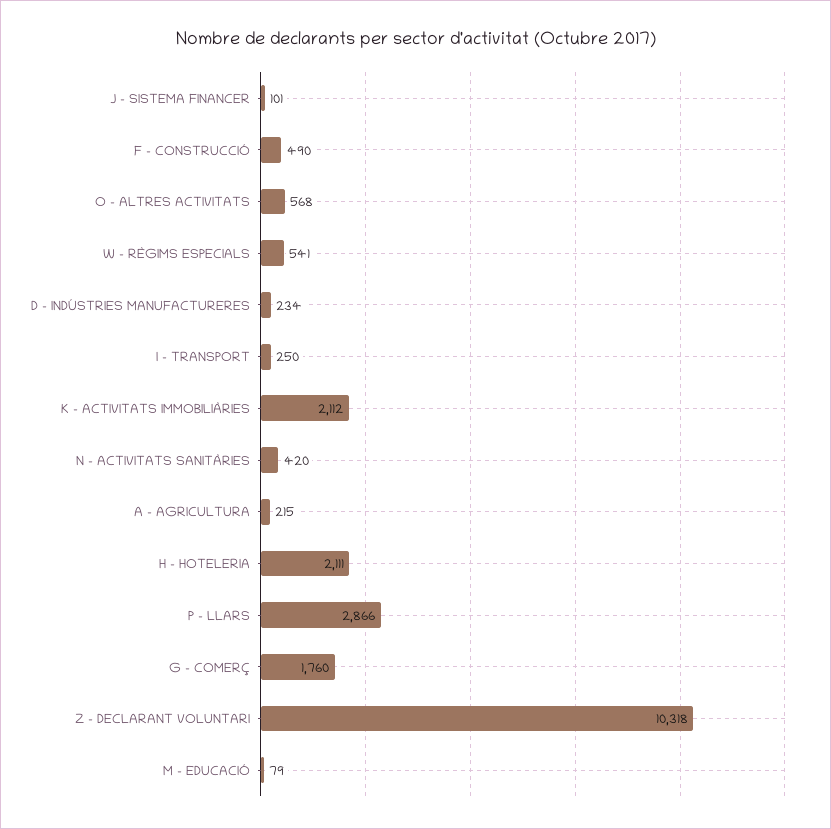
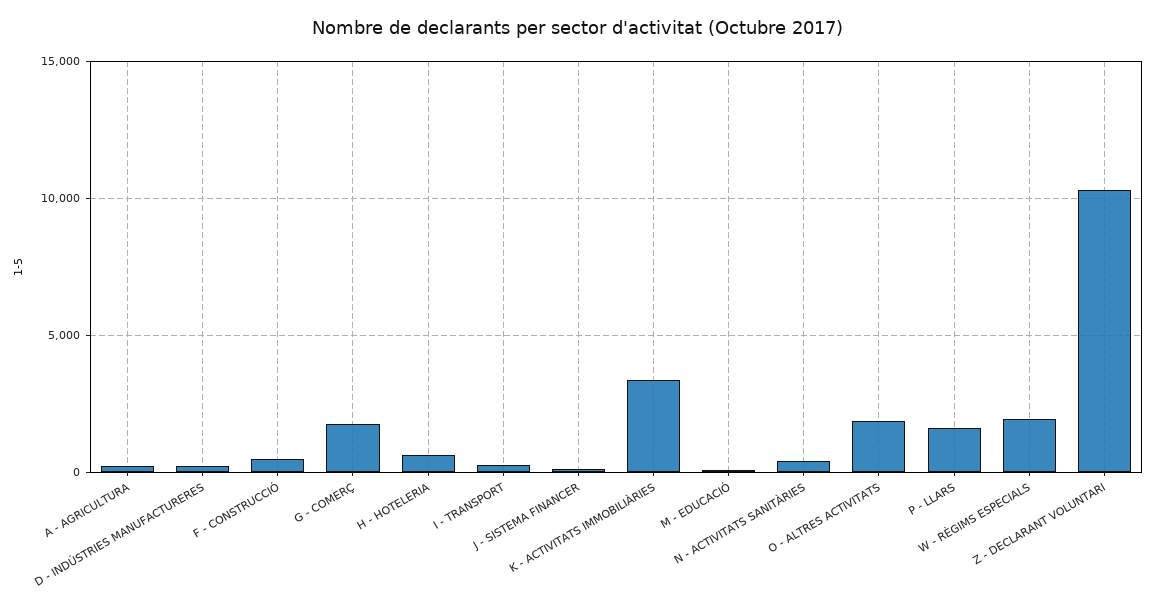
O - ALTRES ACTIVITATS: 568 -> 2000
W - RÈGIMS ESPECIALS: 541 -> 2000
K - ACTIVITATS IMMOBILIÀRIES: 2112 -> 3500
H - HOTELERIA: 2111 -> 500
P - LLARS: 2866 -> 1500

